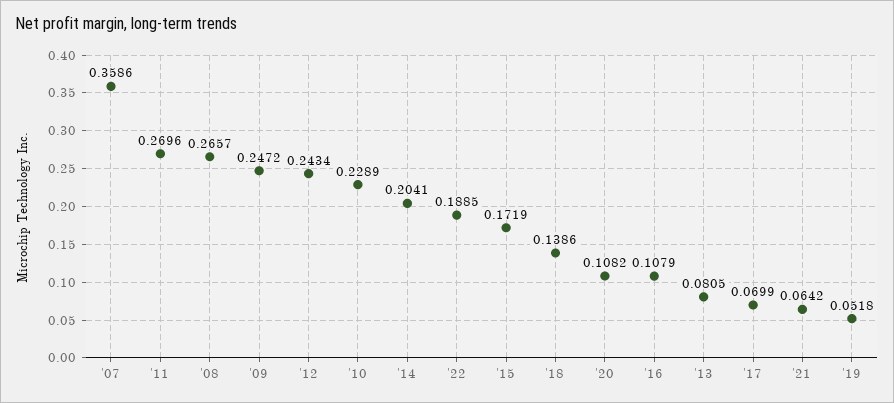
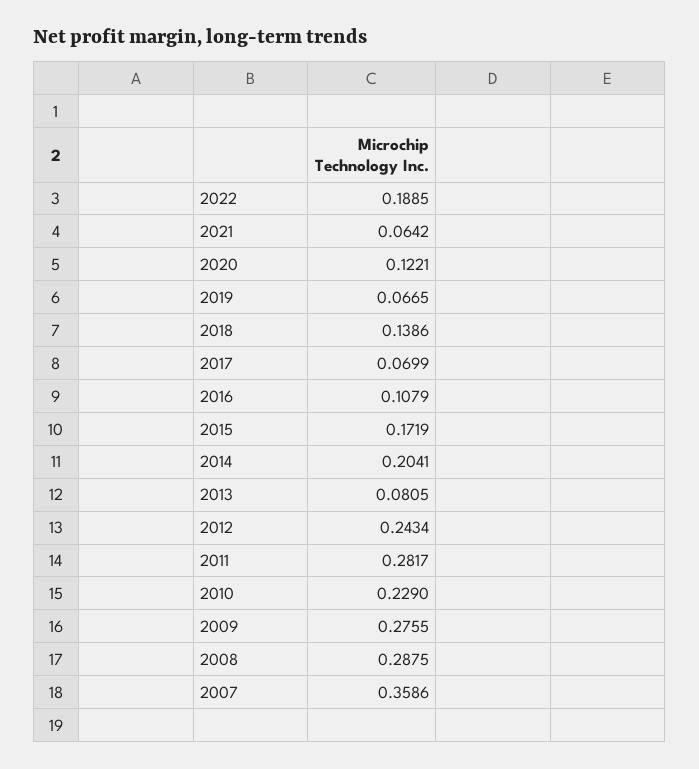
'11: 0.2696 -> 0.2817
'08: 0.2657 -> 0.2875
'09: 0.2472 -> 0.2755
'10: 0.2289 -> 0.229
'20: 0.1082 -> 0.1221
'19: 0.0518 -> 0.0665

